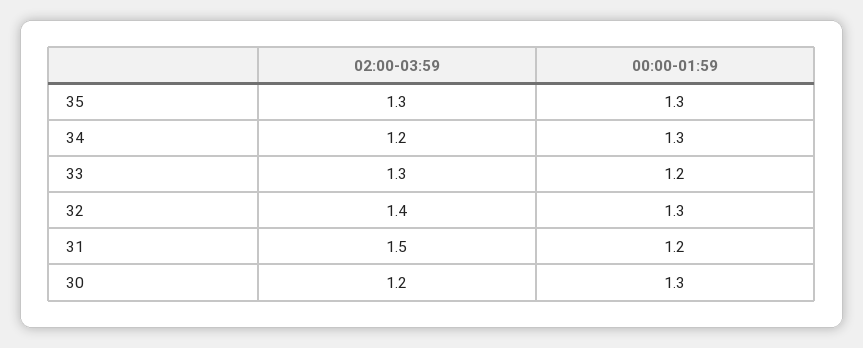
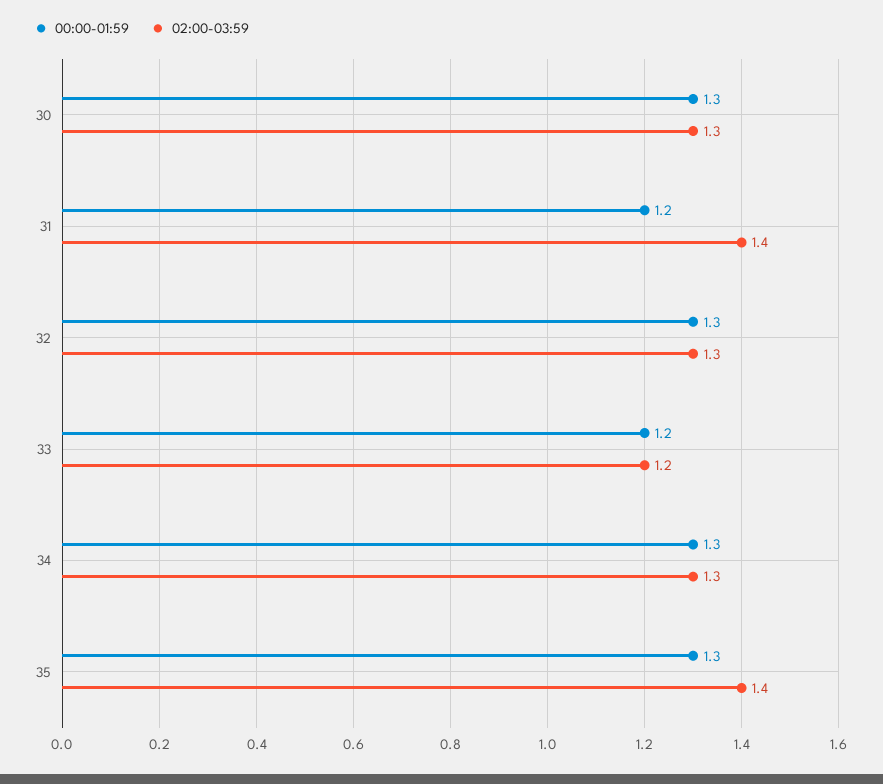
02:00-03:59, 35: 1.3 -> 1.4
02:00-03:59, 34: 1.2 -> 1.3
02:00-03:59, 33: 1.3 -> 1.2
02:00-03:59, 32: 1.4 -> 1.3
02:00-03:59, 31: 1.5 -> 1.4
02:00-03:59, 30: 1.2 -> 1.3

